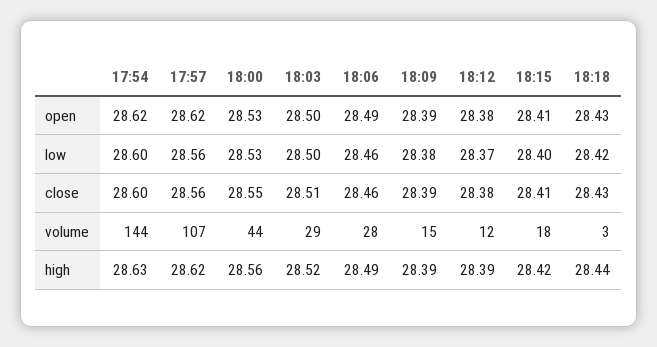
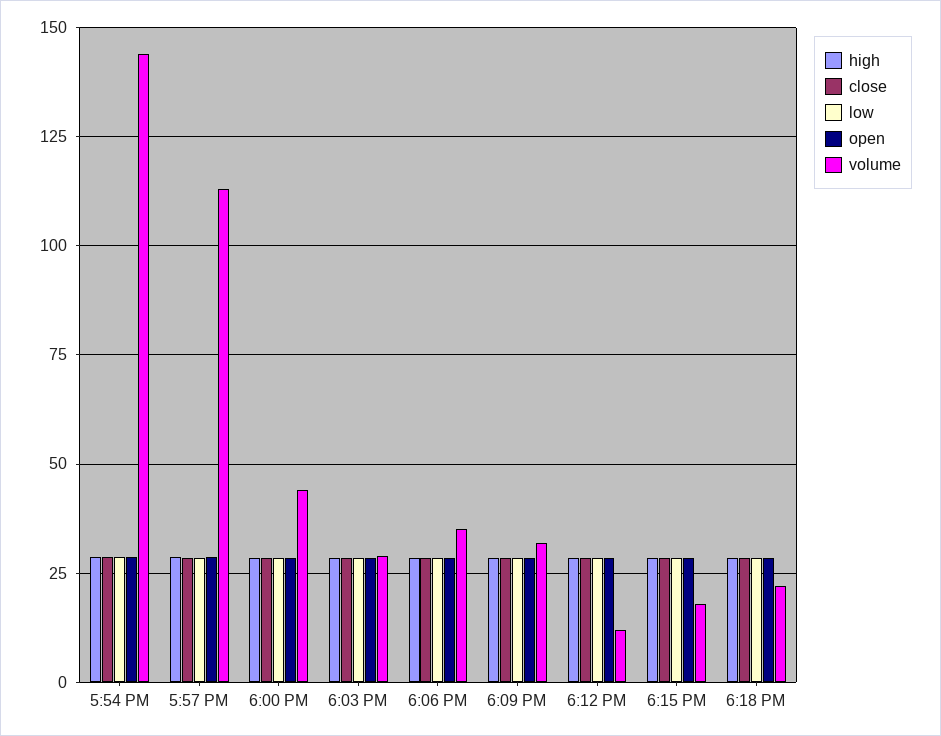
volume, 17:57: 107 -> 112.5
volume, 18:06: 28 -> 35
volume, 18:09: 15 -> 32.5
volume, 18:18: 3 -> 22.5

